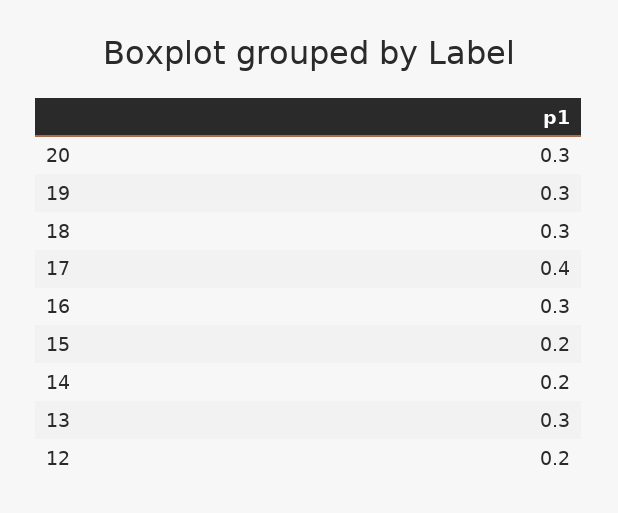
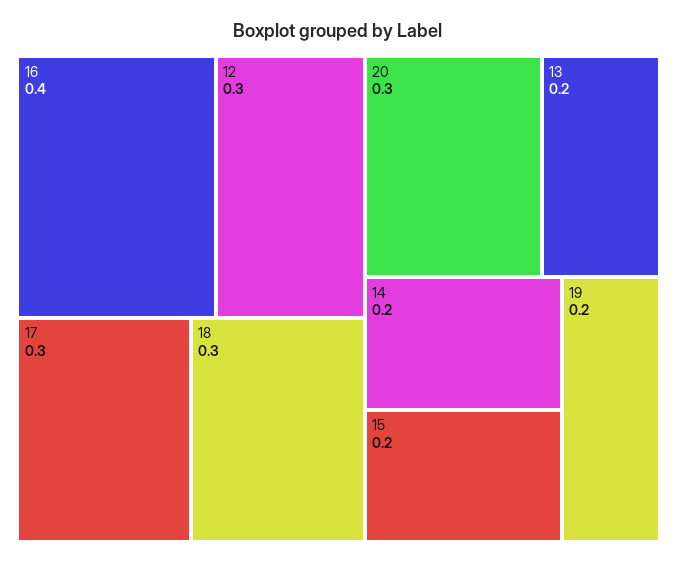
19: 0.3 -> 0.2
17: 0.4 -> 0.3
16: 0.3 -> 0.4
13: 0.3 -> 0.2
12: 0.2 -> 0.3

